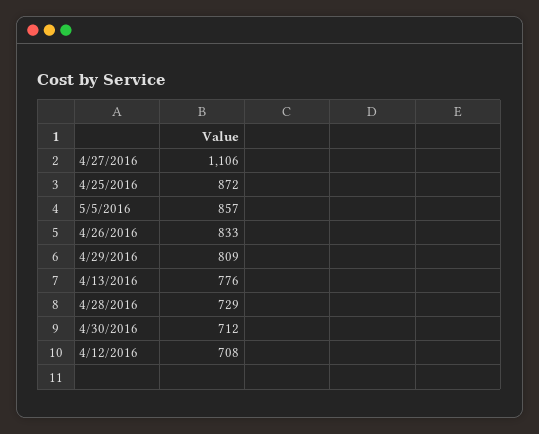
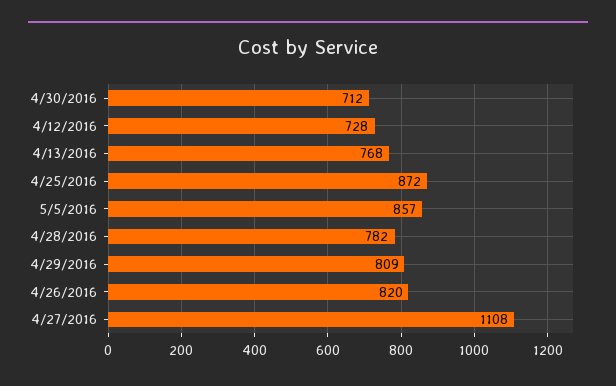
4/27/2016: 1106 -> 1108
4/26/2016: 833 -> 820
4/13/2016: 776 -> 768
4/28/2016: 729 -> 782
4/12/2016: 708 -> 728

